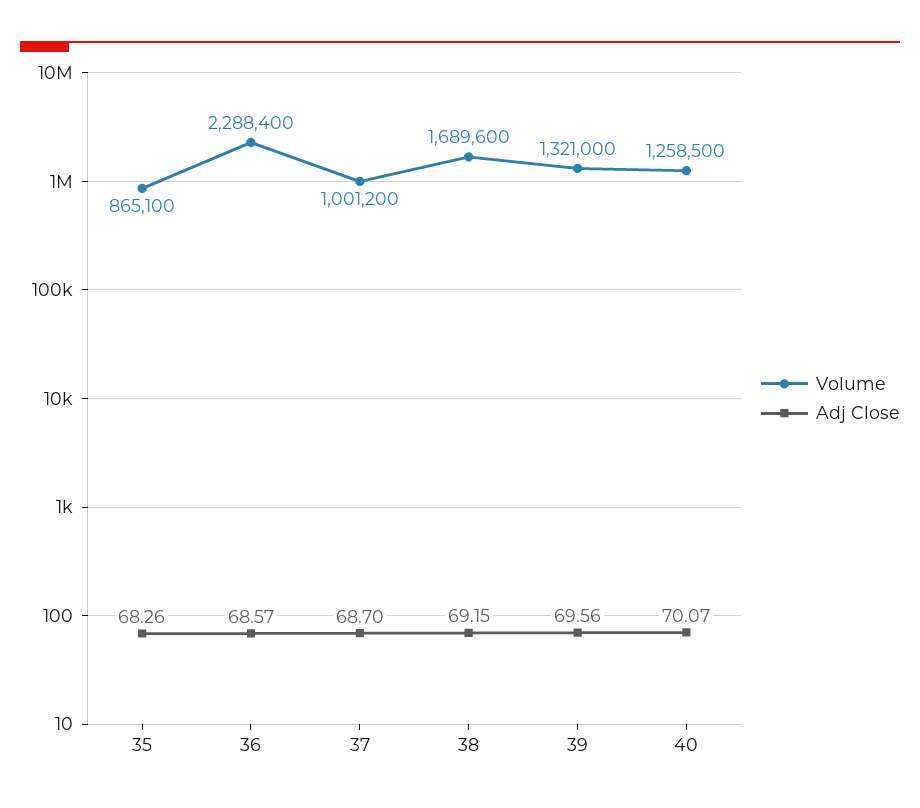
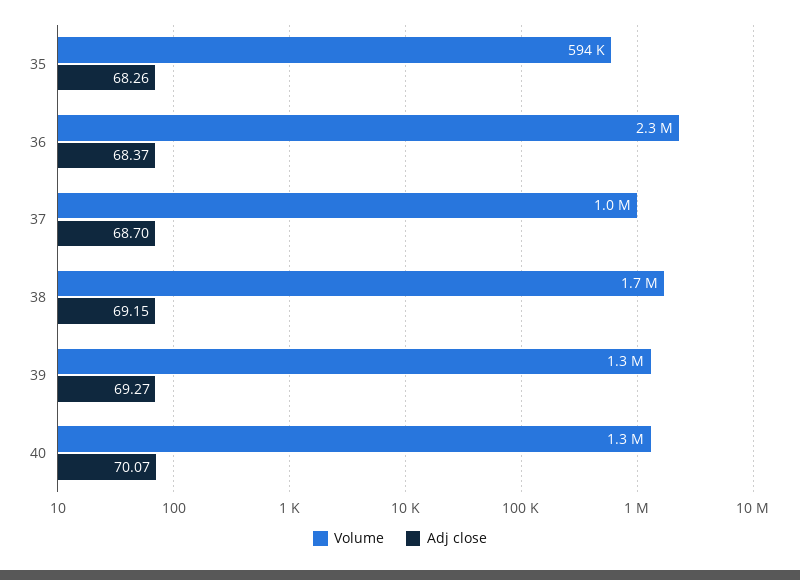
Volume, 35: 865100 -> 594000
Adj Close, 36: 68.57 -> 68.37
Adj Close, 39: 69.56 -> 69.27

